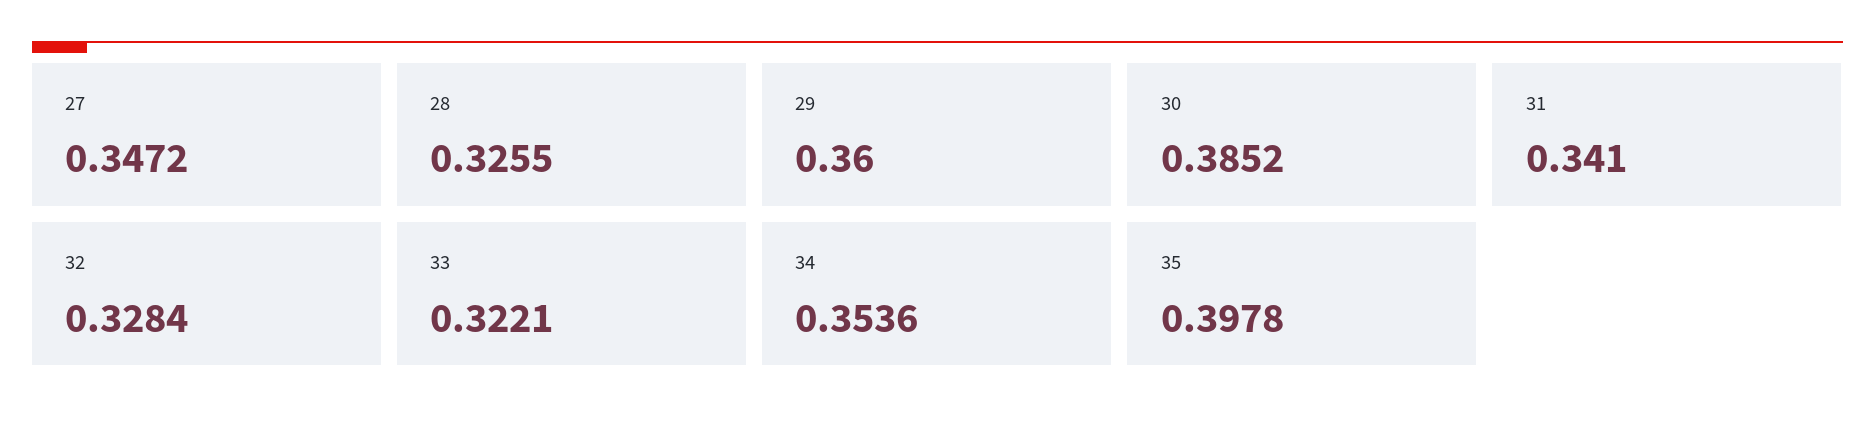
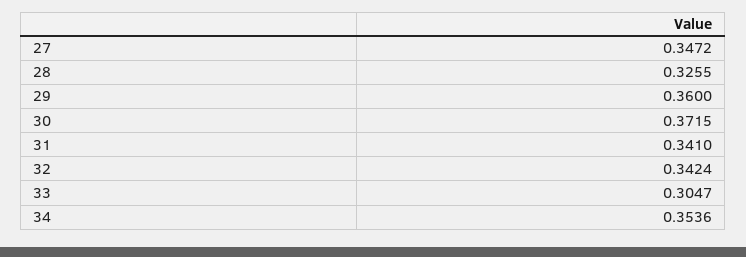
30: 0.3852 -> 0.3715
32: 0.3284 -> 0.3424
33: 0.3221 -> 0.3047
35: 0.3978 -> none

